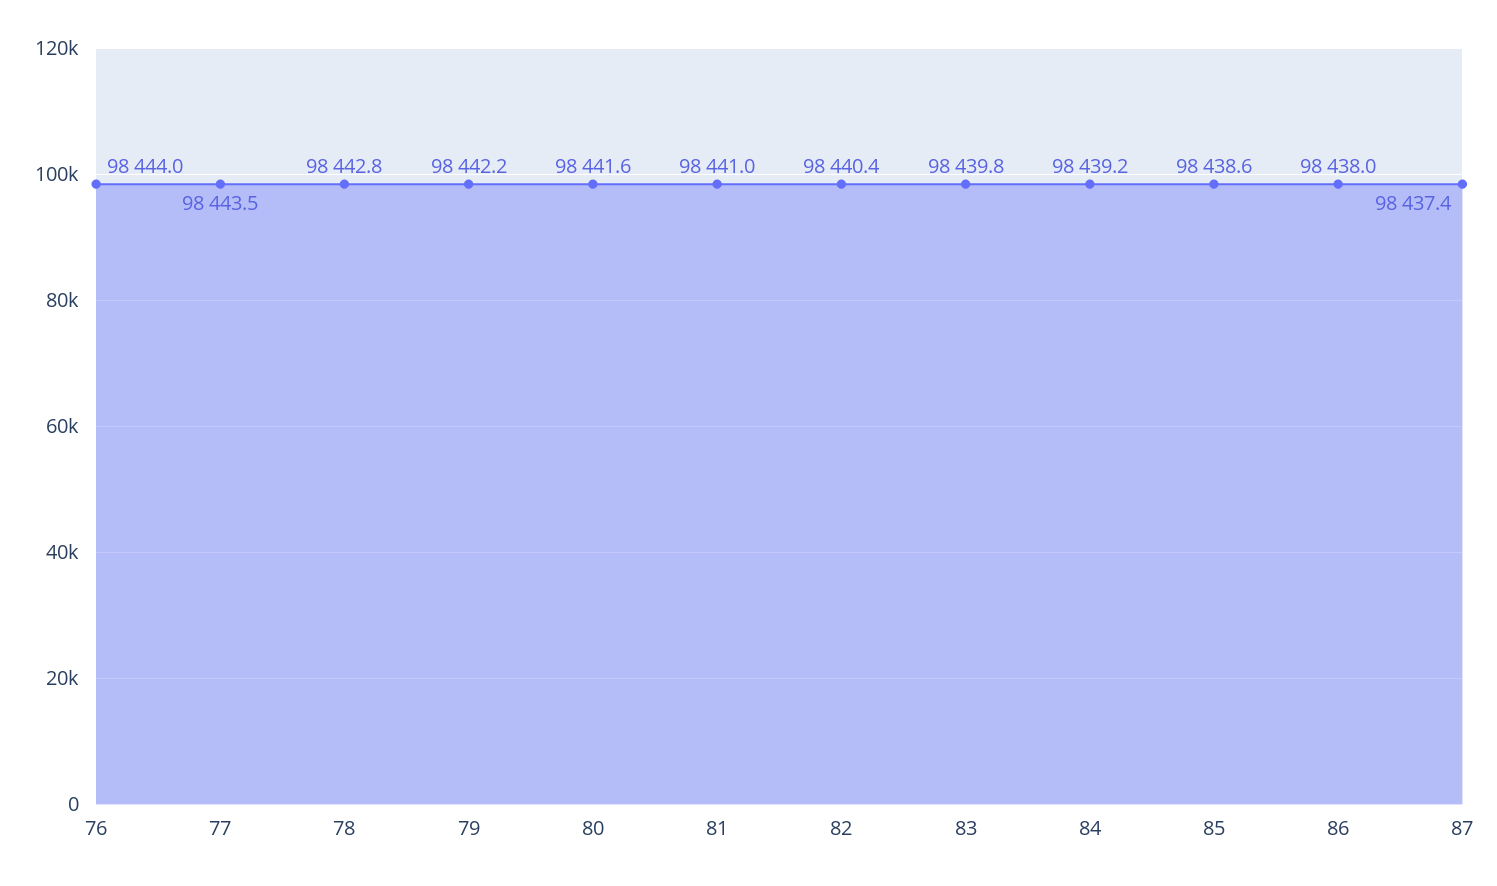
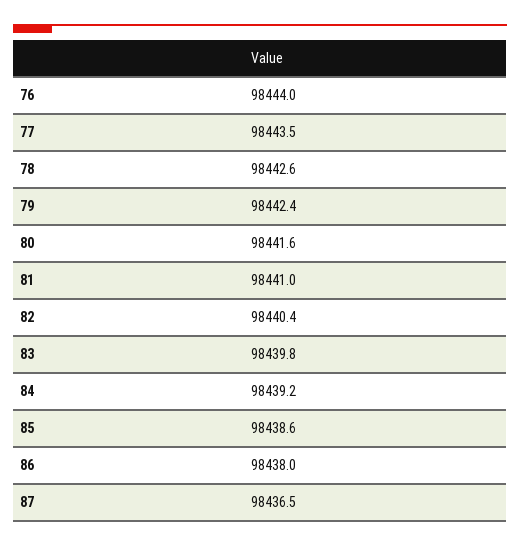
78: 98442.8 -> 98442.6
79: 98442.2 -> 98442.4
87: 98437.4 -> 98436.5

